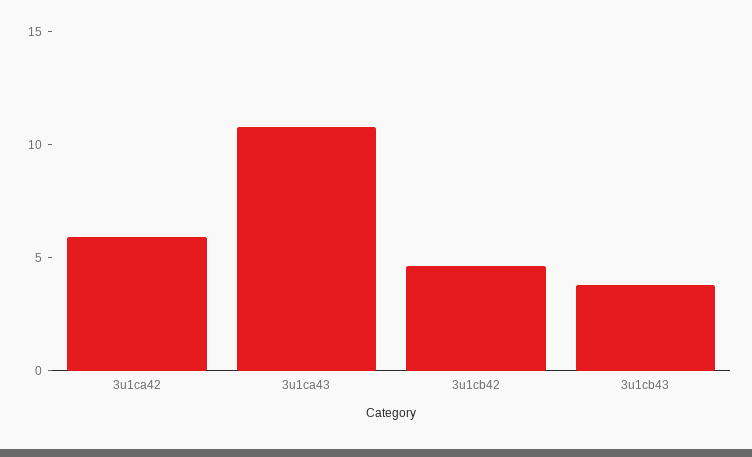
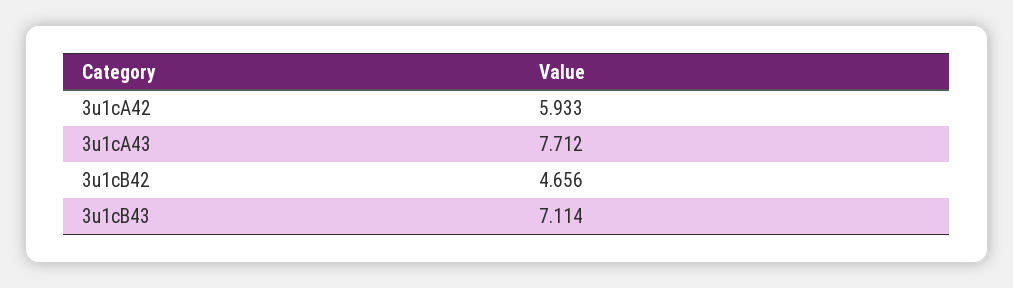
3u1ca43: 11 -> 7.712
3u1cb43: 4 -> 7.114

